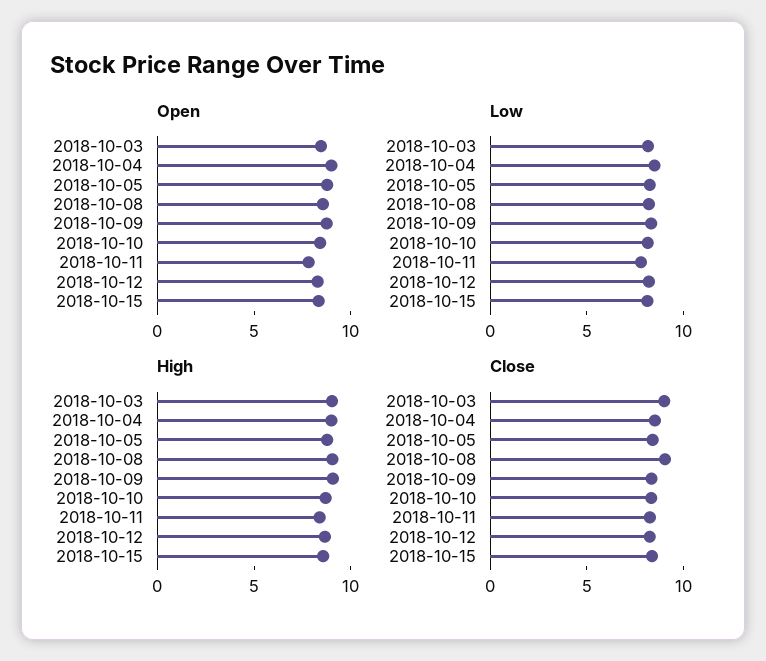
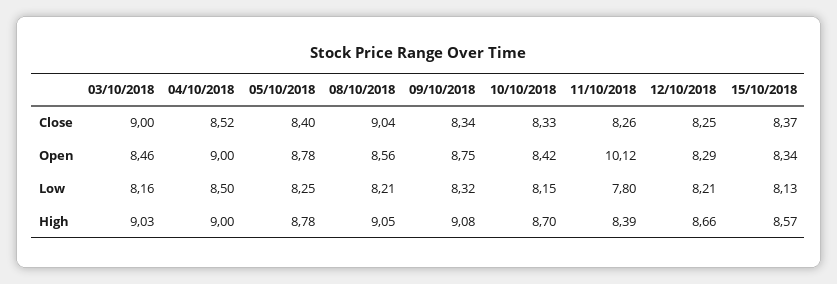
Open, 2018-10-11: 8 -> 10.12

